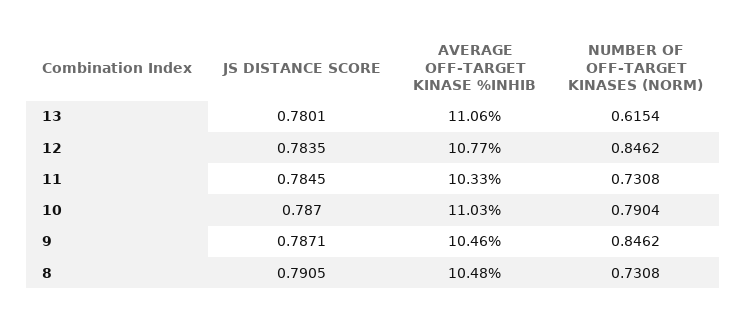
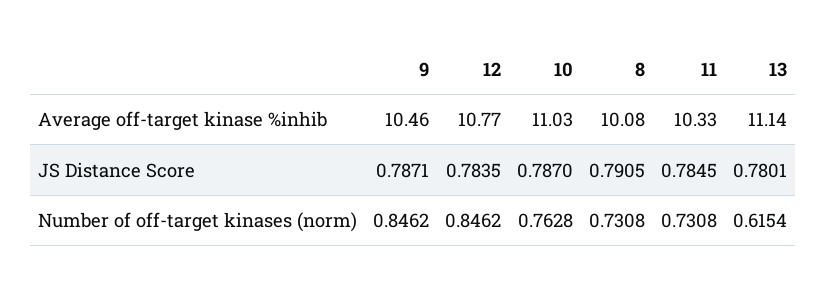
AVERAGE OFF-TARGET KINASE %INHIB, 13: 11.06 -> 11.14
NUMBER OF OFF-TARGET KINASES (NORM), 10: 0.7904 -> 0.7628
AVERAGE OFF-TARGET KINASE %INHIB, 8: 10.48 -> 10.08

